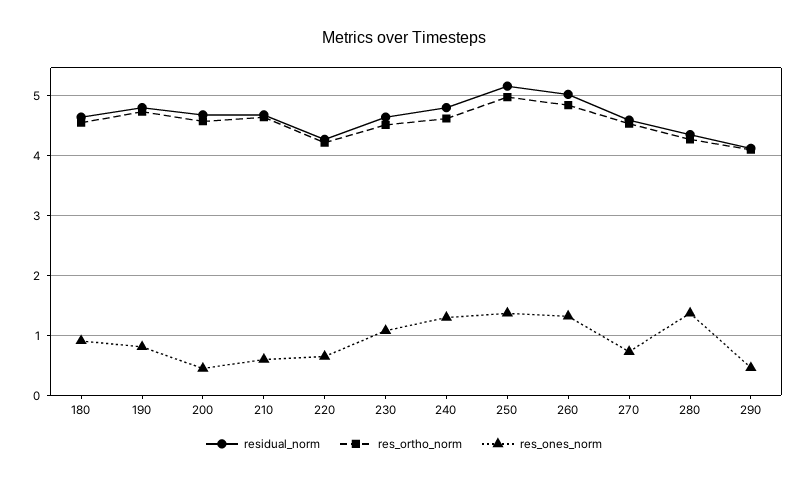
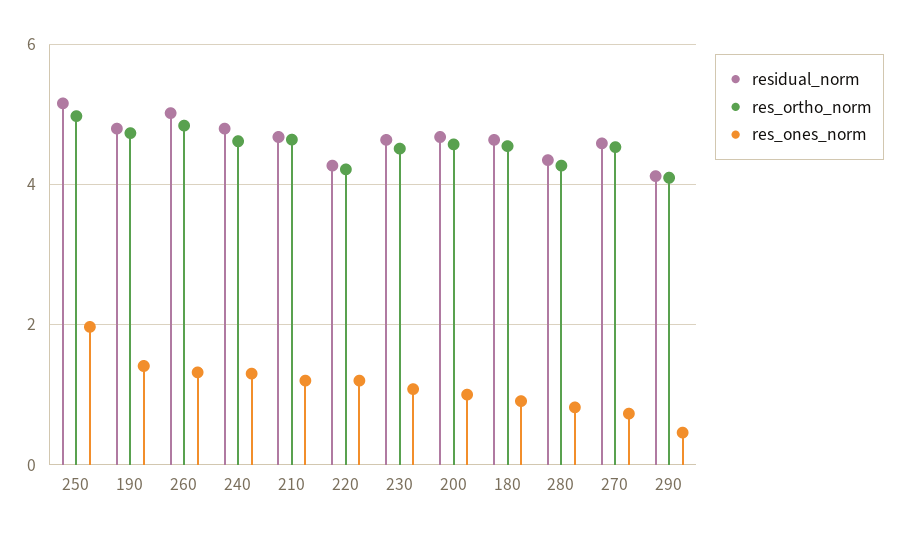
res_ones_norm, 190: 0.8 -> 1.4
res_ones_norm, 200: 0.4 -> 1
res_ones_norm, 210: 0.6 -> 1.2
res_ones_norm, 220: 0.6 -> 1.2
res_ones_norm, 250: 1.4 -> 2
res_ones_norm, 280: 1.4 -> 0.8

